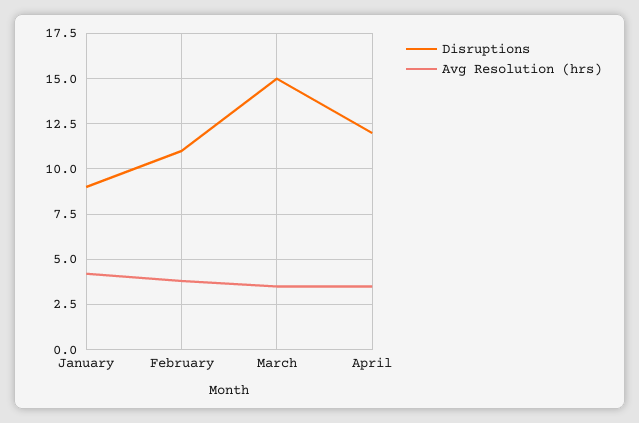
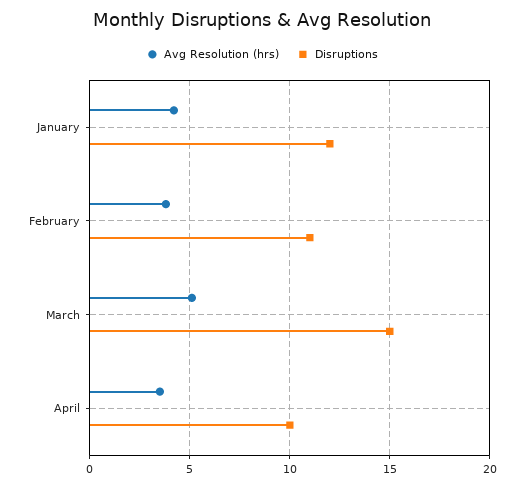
Disruptions, January: 9 -> 12
Avg Resolution (hrs), March: 3.5 -> 5
Disruptions, April: 12 -> 10

